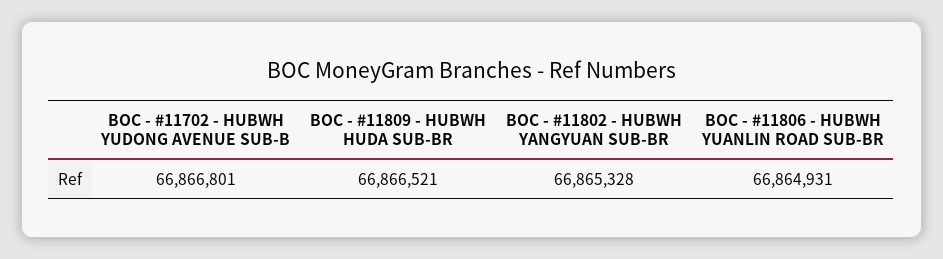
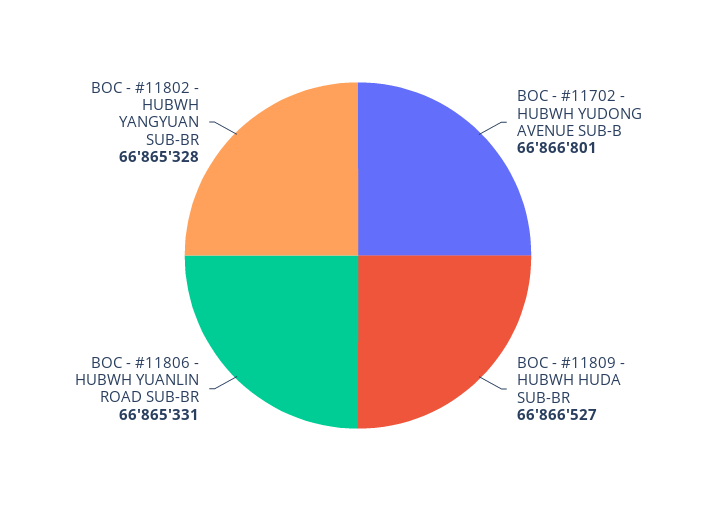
BOC - #11809 - HUBWH HUDA SUB-BR: 66866521 -> 66866527
BOC - #11806 - HUBWH YUANLIN ROAD SUB-BR: 66864931 -> 66865331

